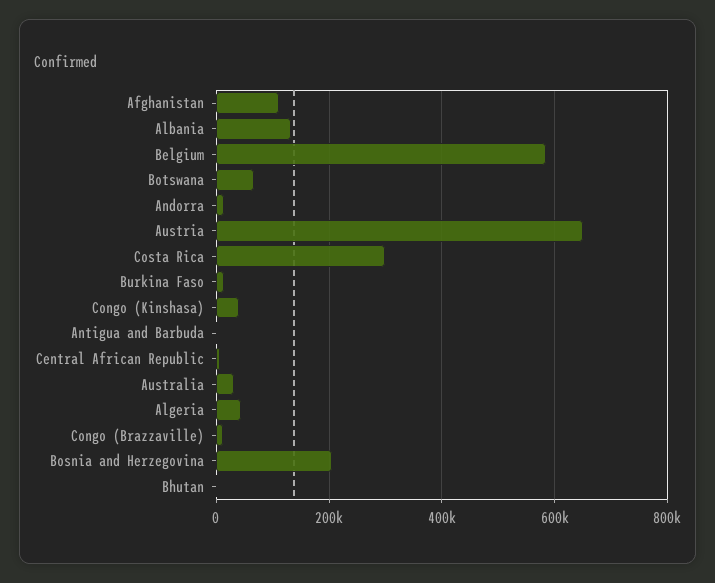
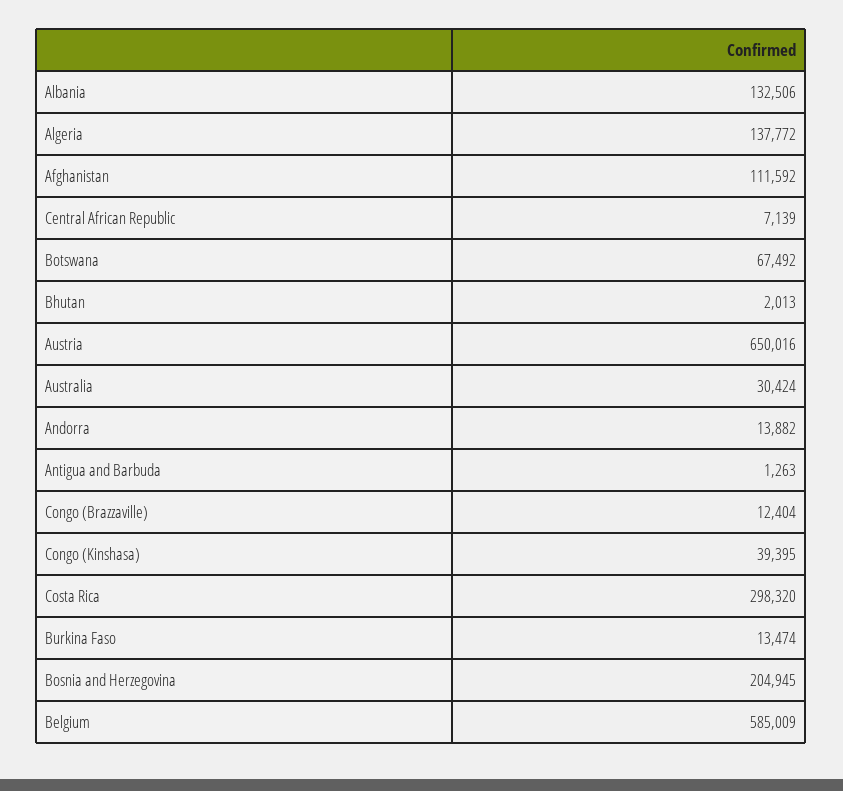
Algeria: 40000 -> 137772

